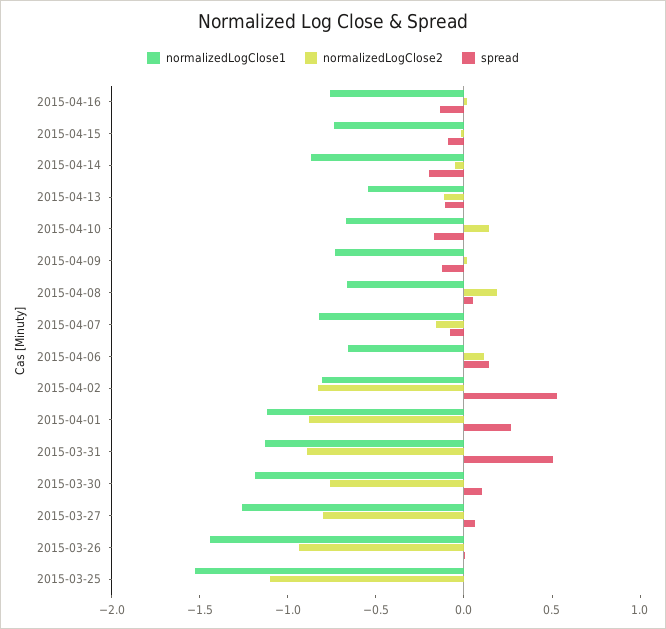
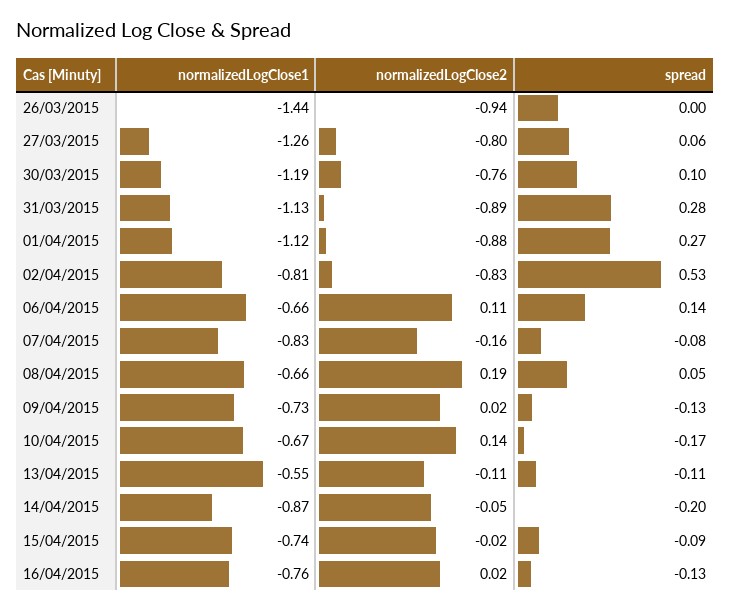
spread, 2015-03-31: 0.5 -> 0.28
normalizedLogClose1, 2015-03-25: -1.5 -> none
normalizedLogClose2, 2015-03-25: -1.1 -> none
spread, 2015-03-25: 0 -> none

